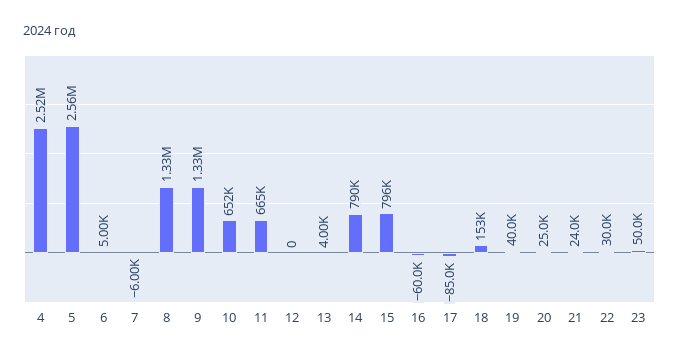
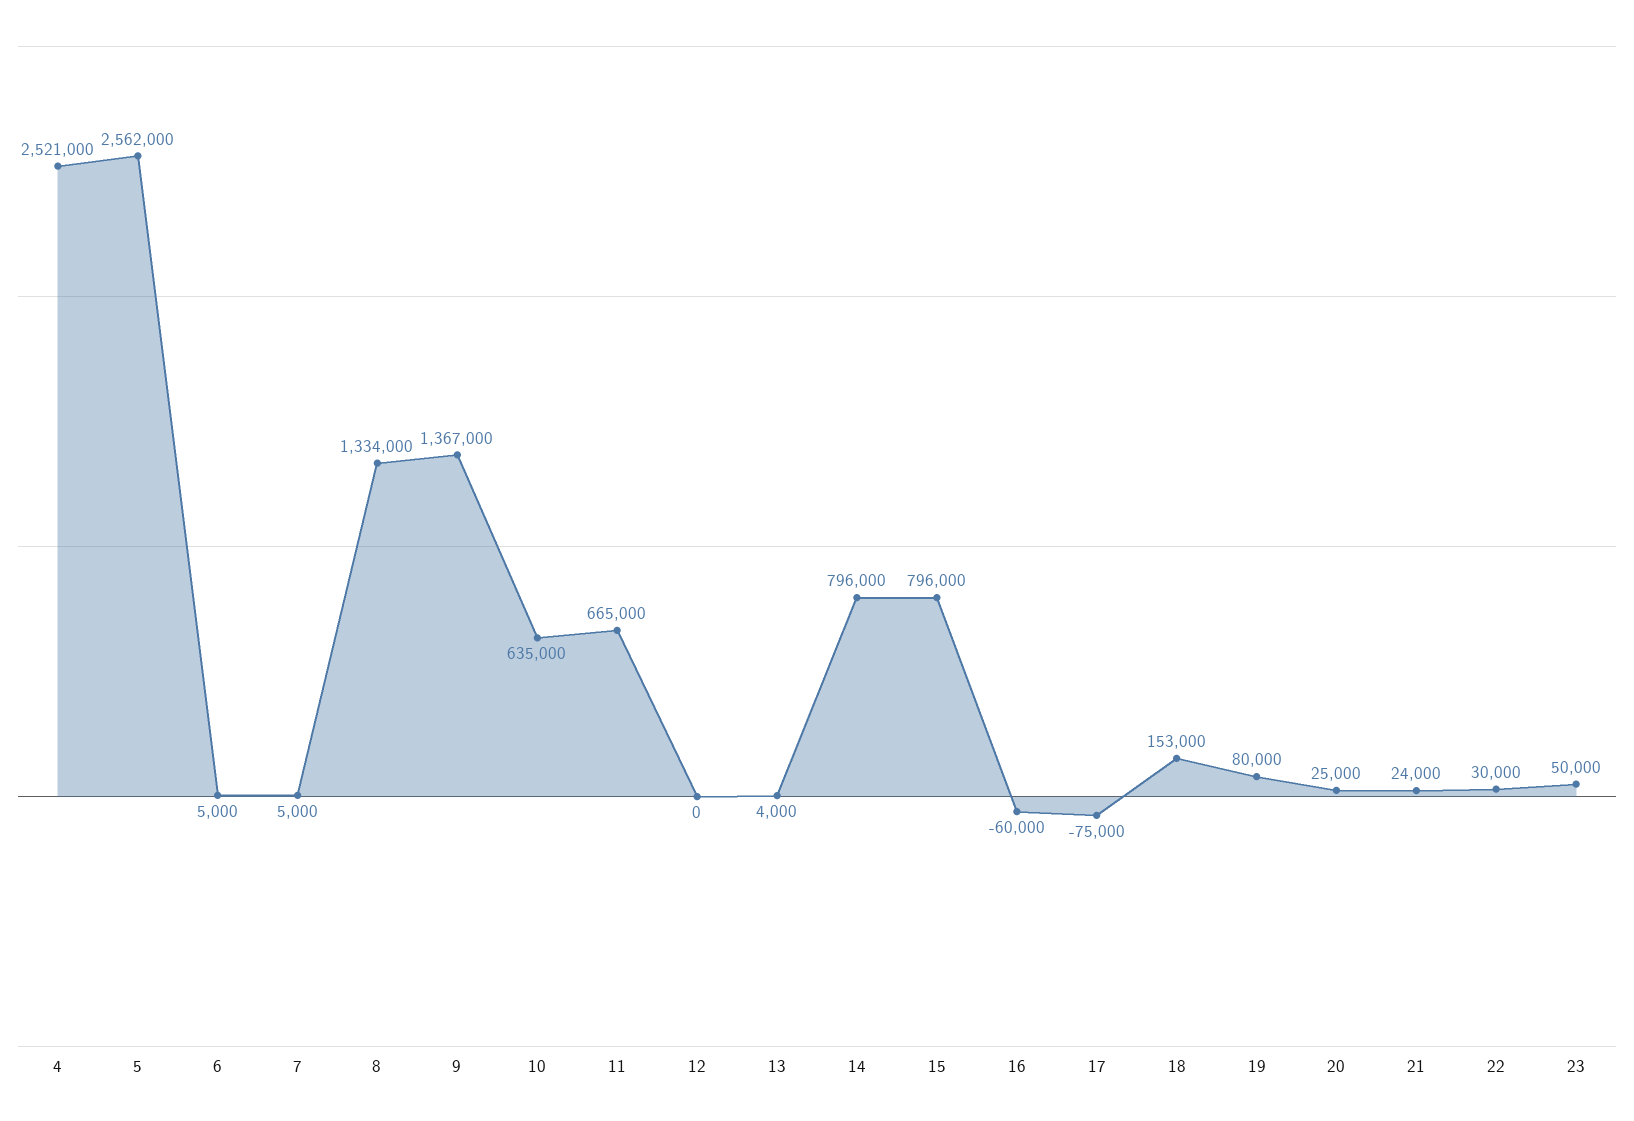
7: -6000 -> 5000
9: 1330000 -> 1367000
10: 652000 -> 635000
14: 790000 -> 796000
17: -85000 -> -75000
19: 40000 -> 80000

